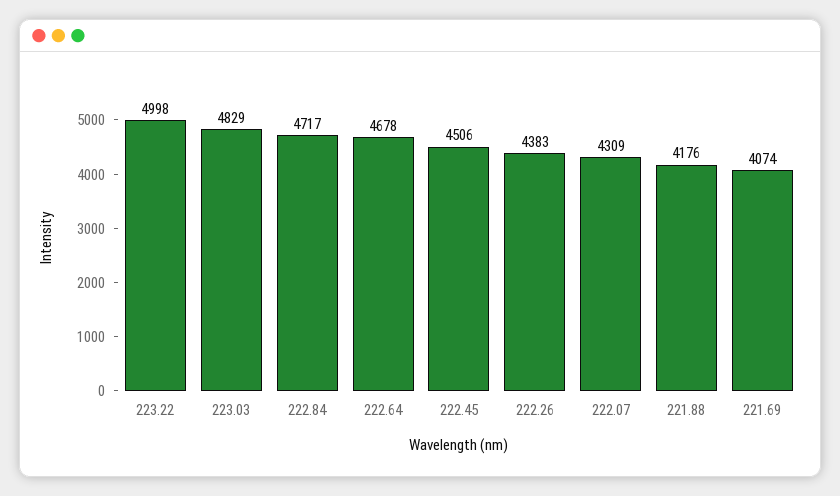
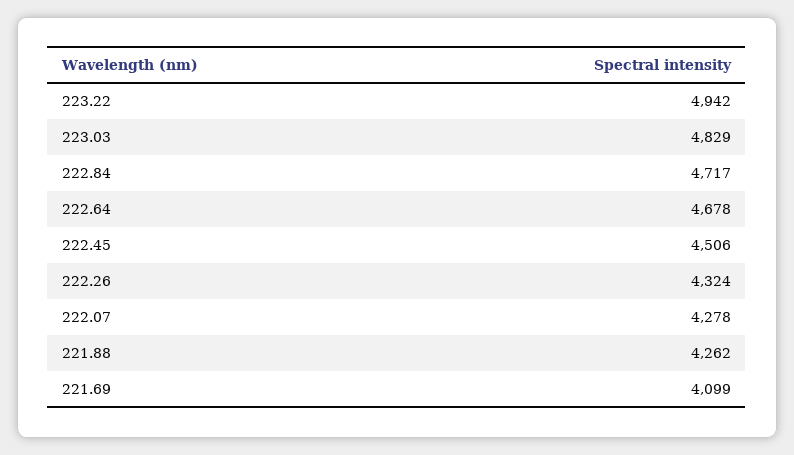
223.22: 4998 -> 4942
222.26: 4383 -> 4324
222.07: 4309 -> 4278
221.88: 4176 -> 4262
221.69: 4074 -> 4099

